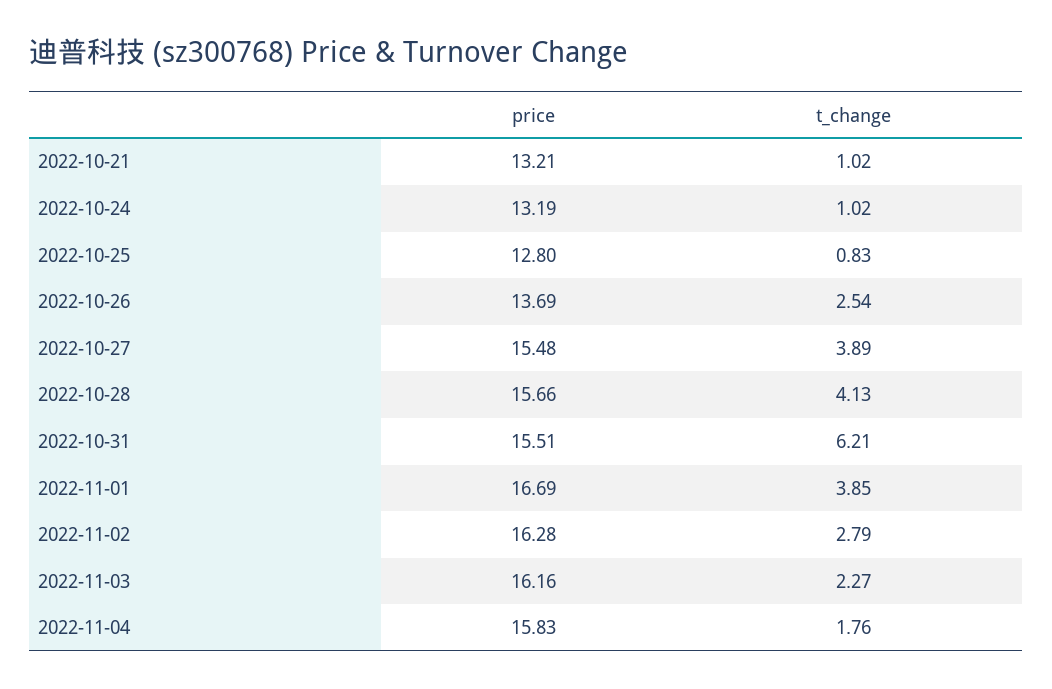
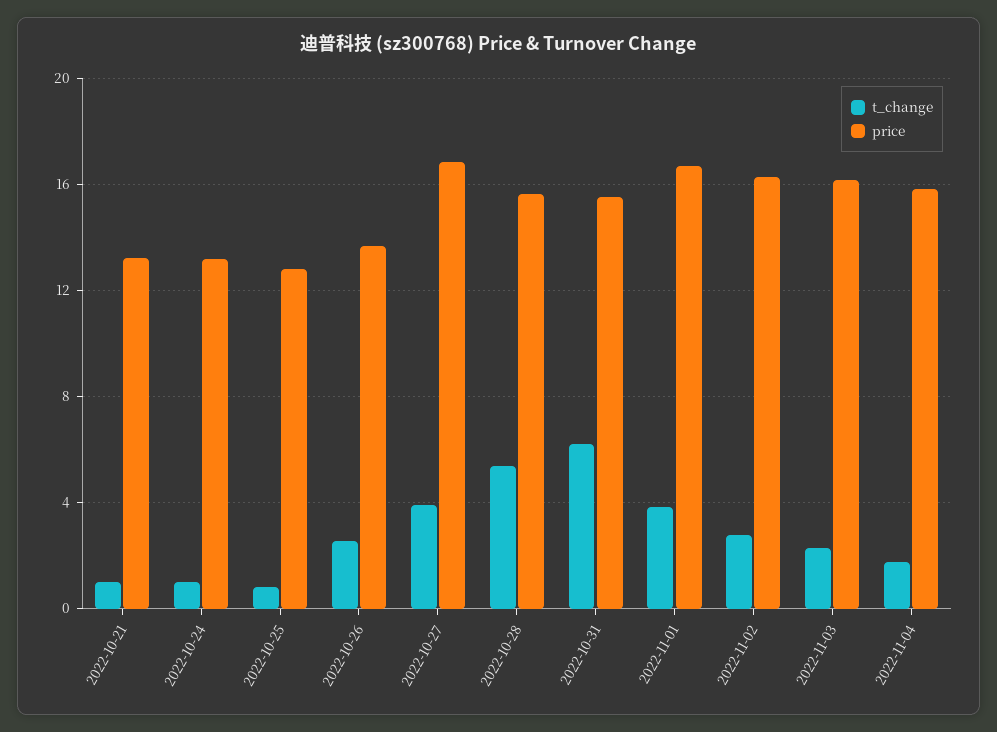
price, 2022-10-27: 15.48 -> 17
t_change, 2022-10-28: 4.13 -> 5.5

